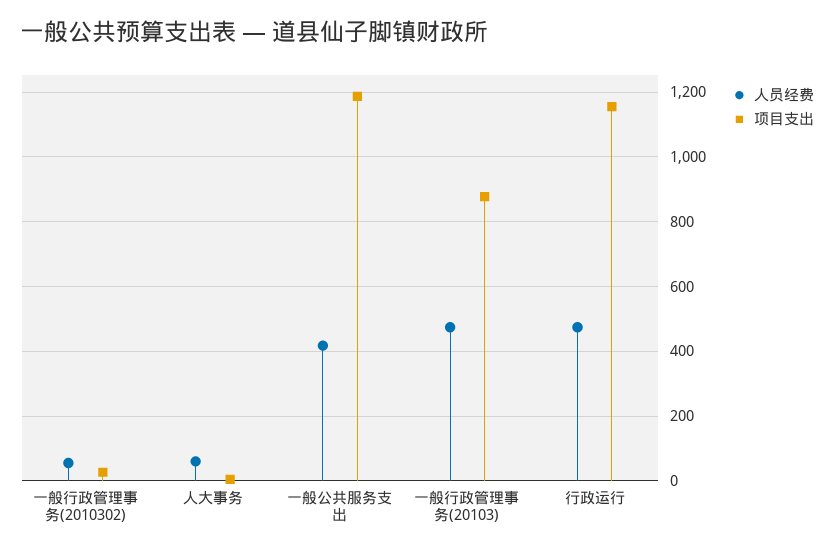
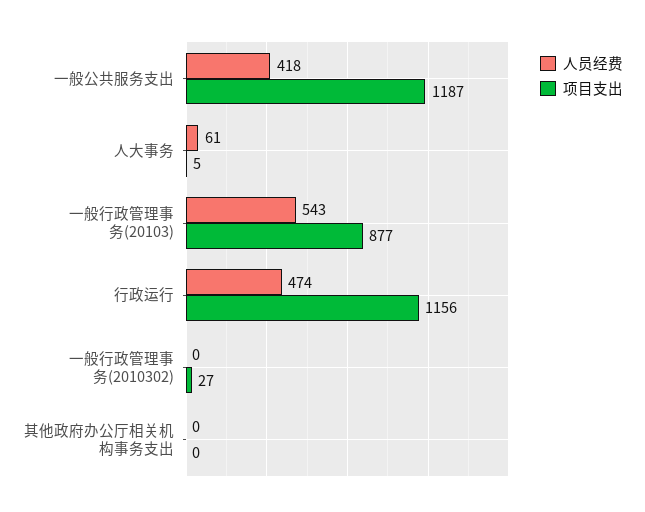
人员经费, 一般行政管理事务(2010302): 60 -> 0
人员经费, 一般行政管理事务(20103): 480 -> 543
人员经费, 其他政府办公厅相关机构事务支出: none -> 0
项目支出, 其他政府办公厅相关机构事务支出: none -> 0

